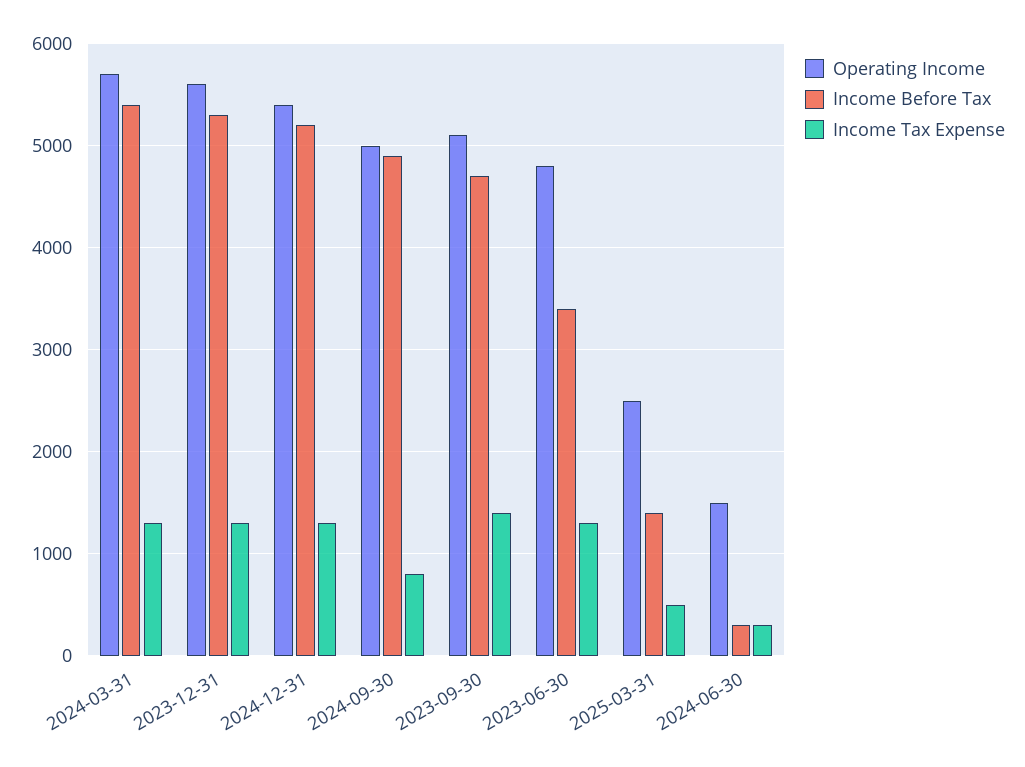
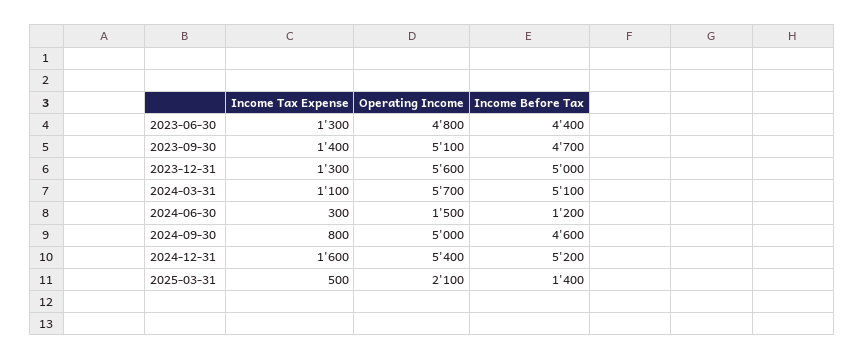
Income Before Tax, 2024-03-31: 5400 -> 5100
Income Tax Expense, 2024-03-31: 1300 -> 1100
Income Before Tax, 2023-12-31: 5300 -> 5000
Income Tax Expense, 2024-12-31: 1300 -> 1600
Income Before Tax, 2024-09-30: 4900 -> 4600
Income Before Tax, 2023-06-30: 3400 -> 4400
Operating Income, 2025-03-31: 2500 -> 2100
Income Before Tax, 2024-06-30: 300 -> 1200

